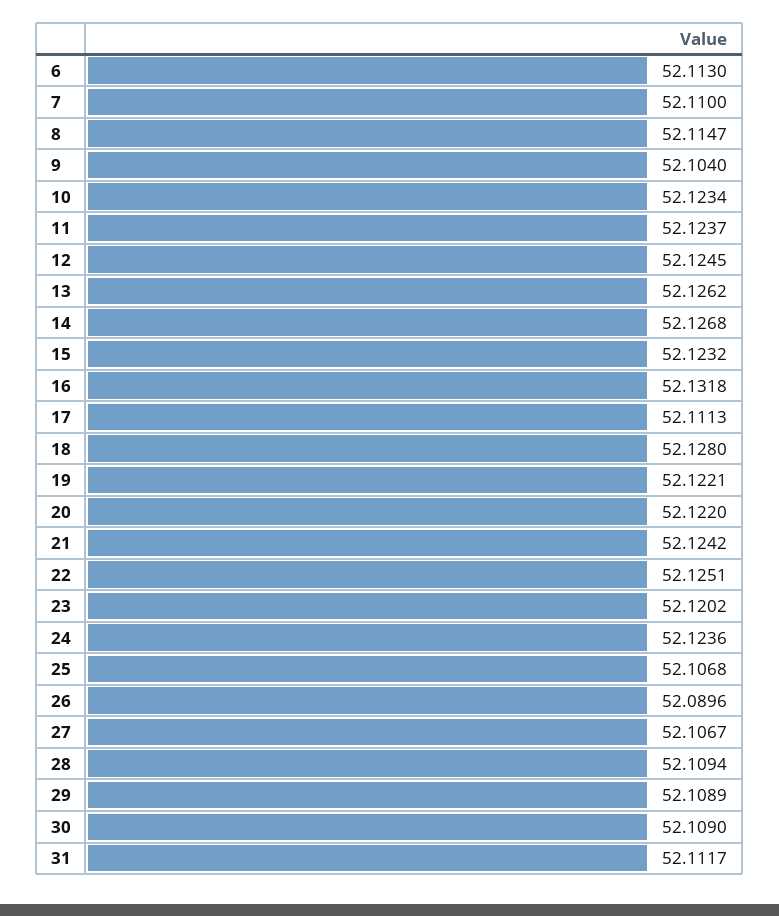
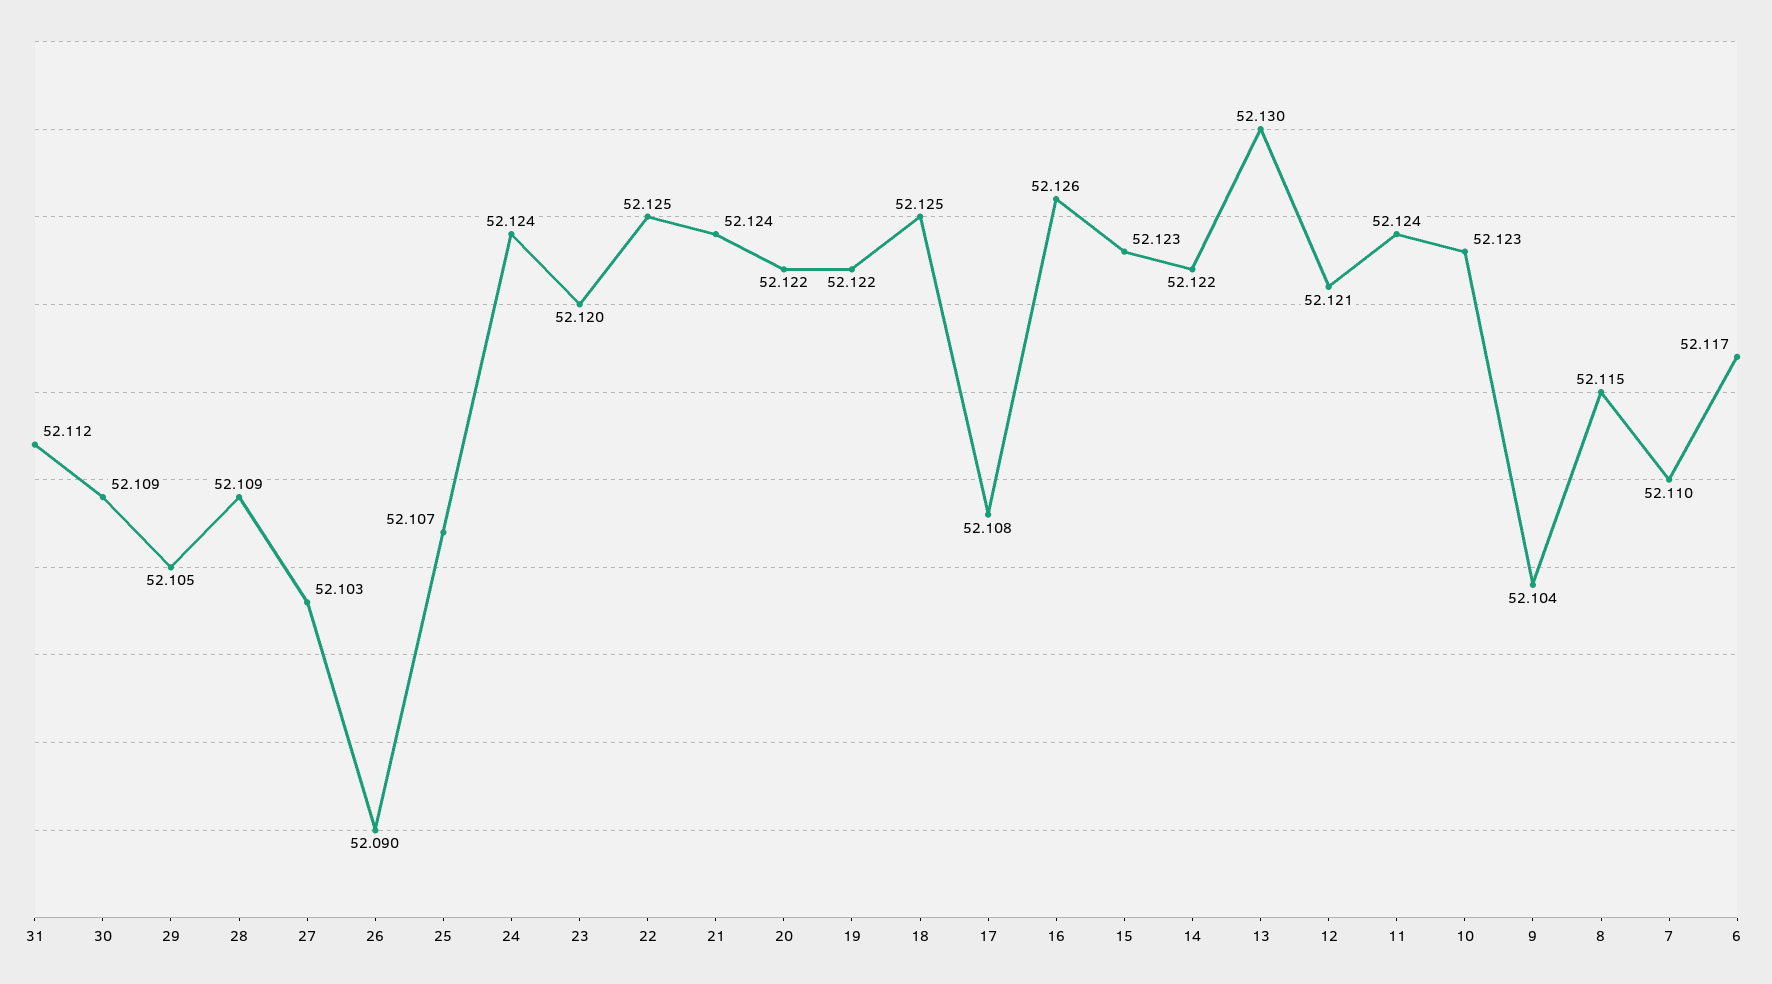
6: 52.113 -> 52.117
12: 52.1245 -> 52.121
13: 52.1262 -> 52.13
14: 52.1268 -> 52.122
16: 52.1318 -> 52.126
17: 52.1113 -> 52.108
18: 52.128 -> 52.125
27: 52.1067 -> 52.103
29: 52.1089 -> 52.105

